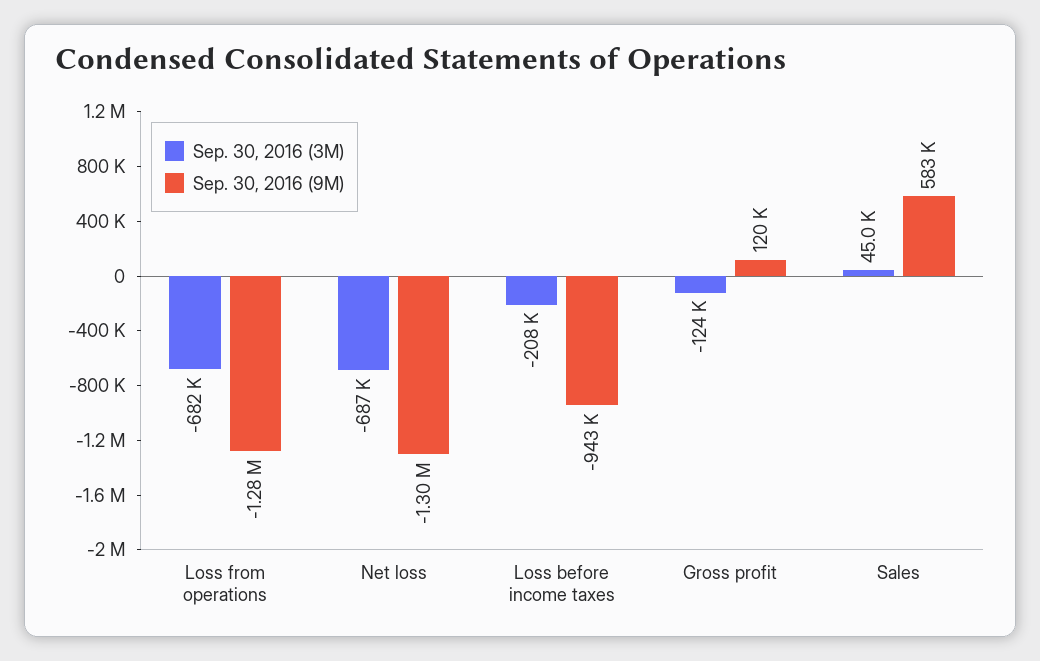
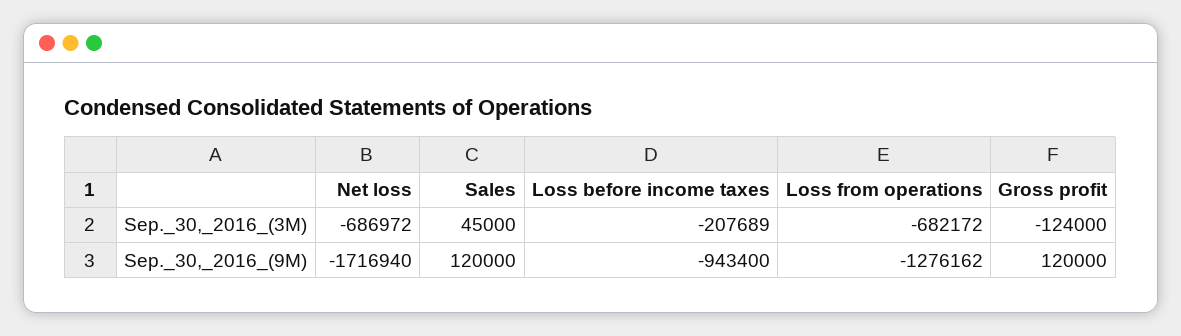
Sep. 30, 2016 (9M), Net loss: -1300000 -> -1716940
Sep. 30, 2016 (9M), Sales: 583000 -> 120000

